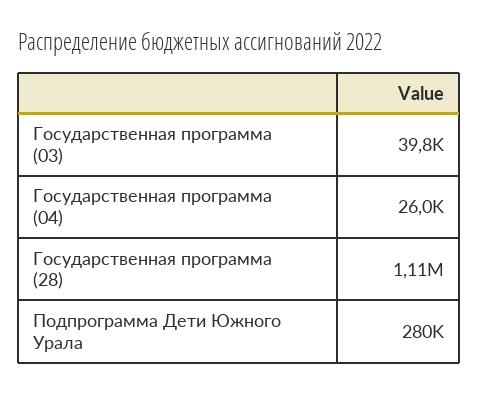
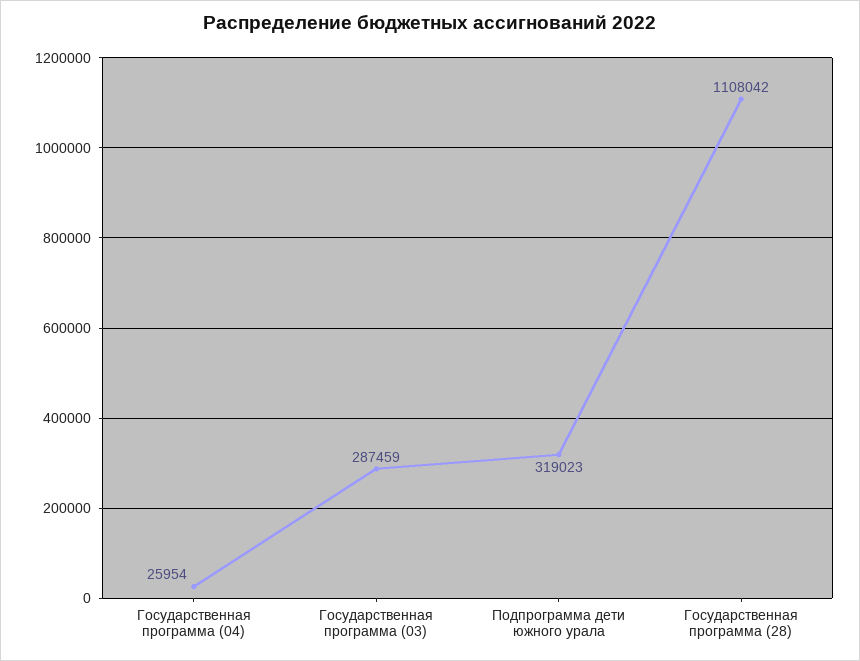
Государственная программа (03): 39800 -> 287459
Подпрограмма Дети Южного Урала: 280000 -> 319023

